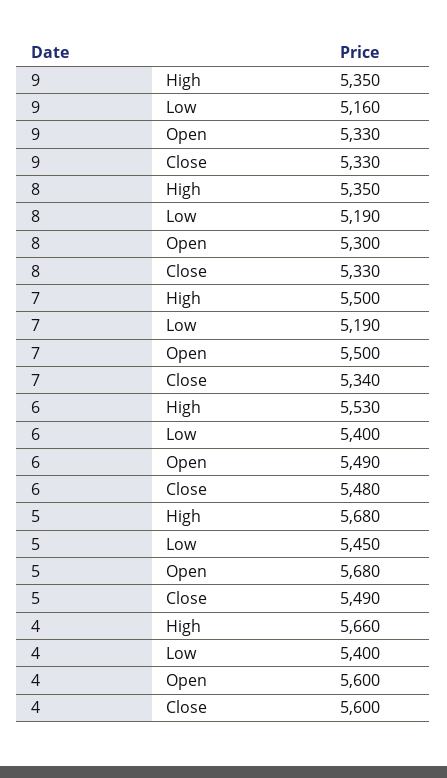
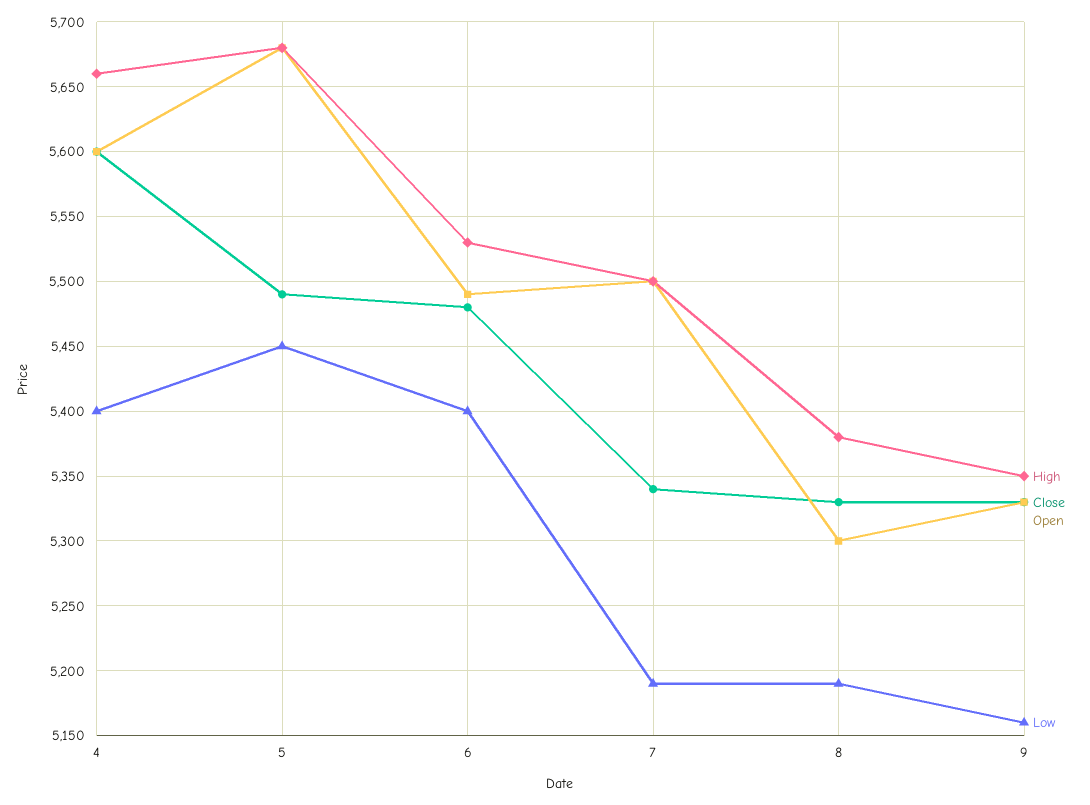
High, 8: 5350 -> 5380

